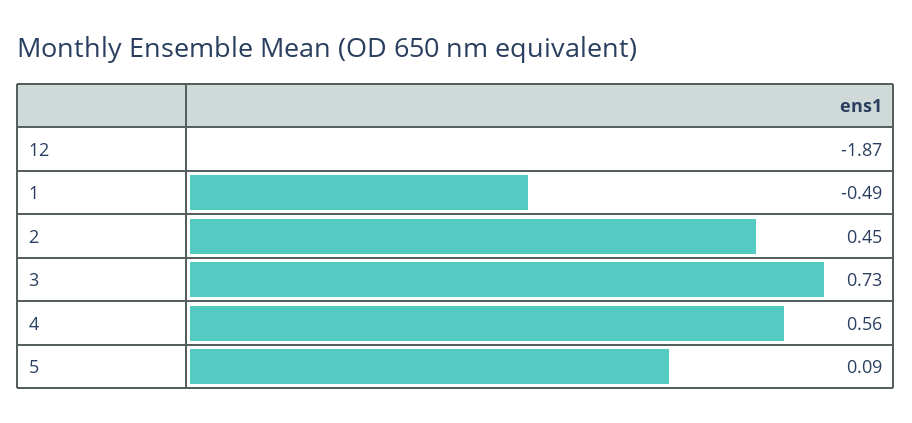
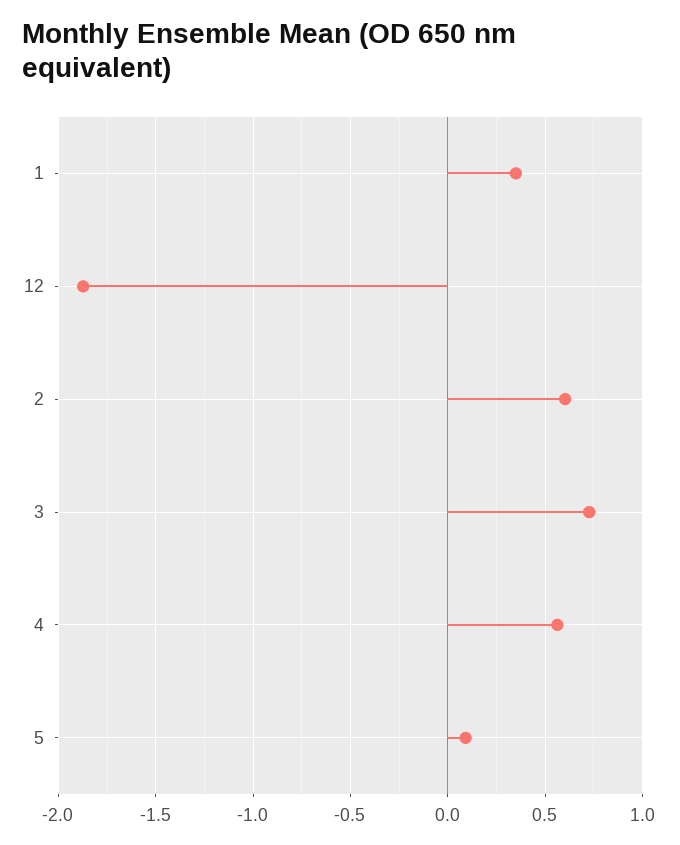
1: -0.49 -> 0.35
2: 0.45 -> 0.6

